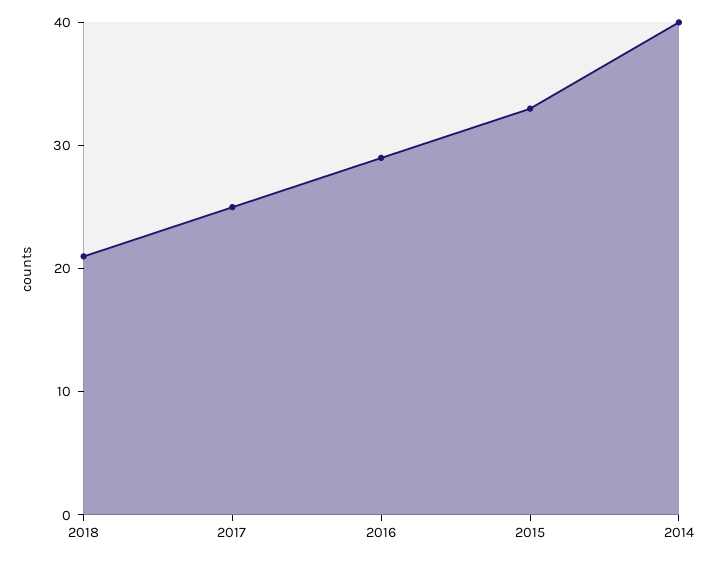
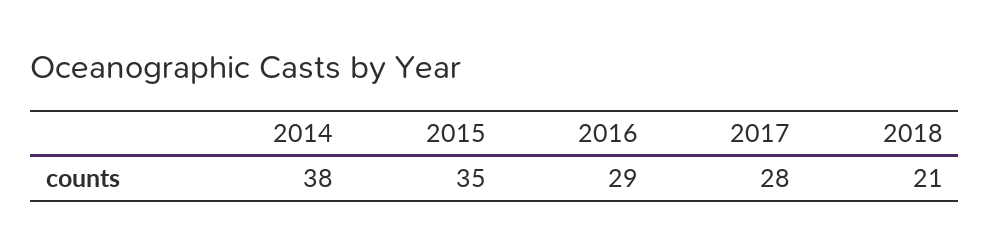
2017: 25 -> 28
2015: 33 -> 35
2014: 40 -> 38

